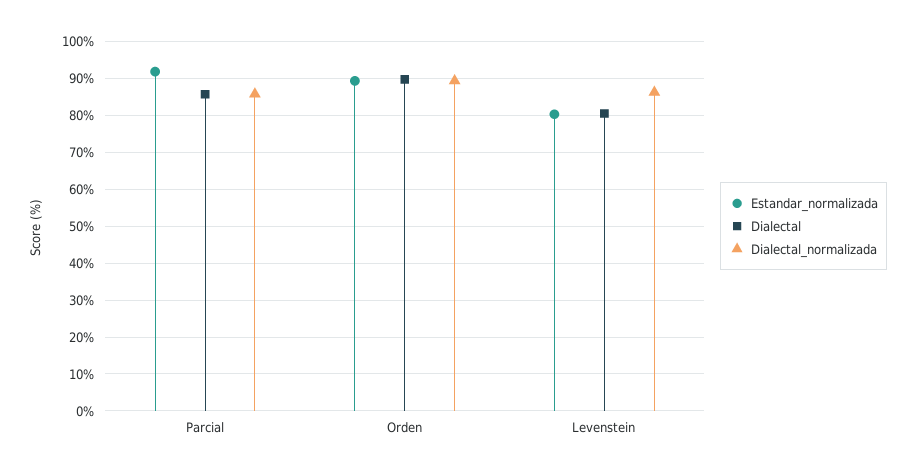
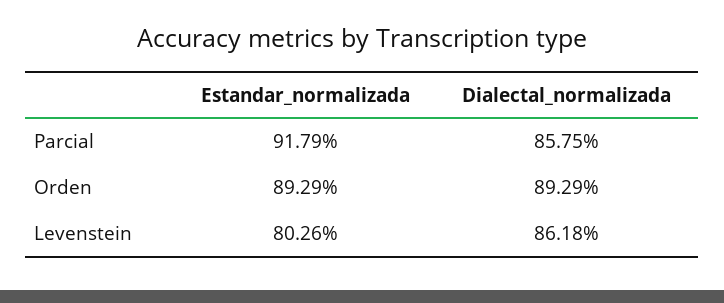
Dialectal, Parcial: 86 -> none
Dialectal, Orden: 90 -> none
Dialectal, Levenstein: 80 -> none

